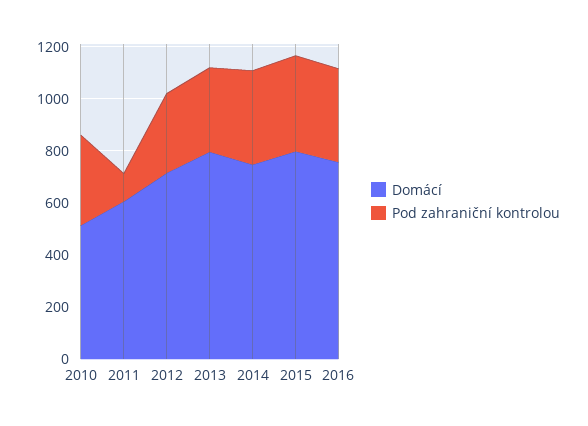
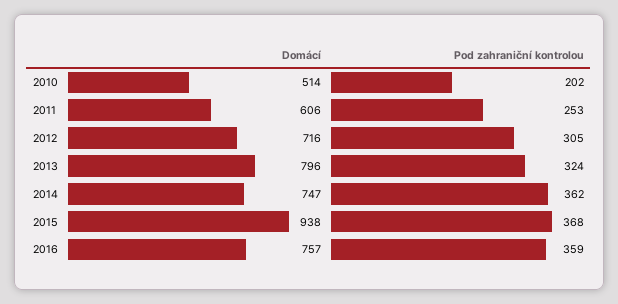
Pod zahraniční kontrolou, 2010: 350 -> 202
Pod zahraniční kontrolou, 2011: 100 -> 253
Domácí, 2015: 800 -> 938

